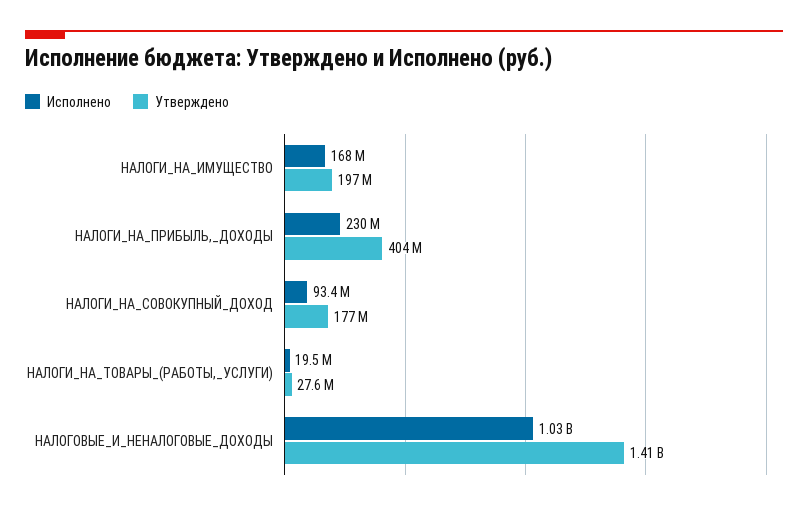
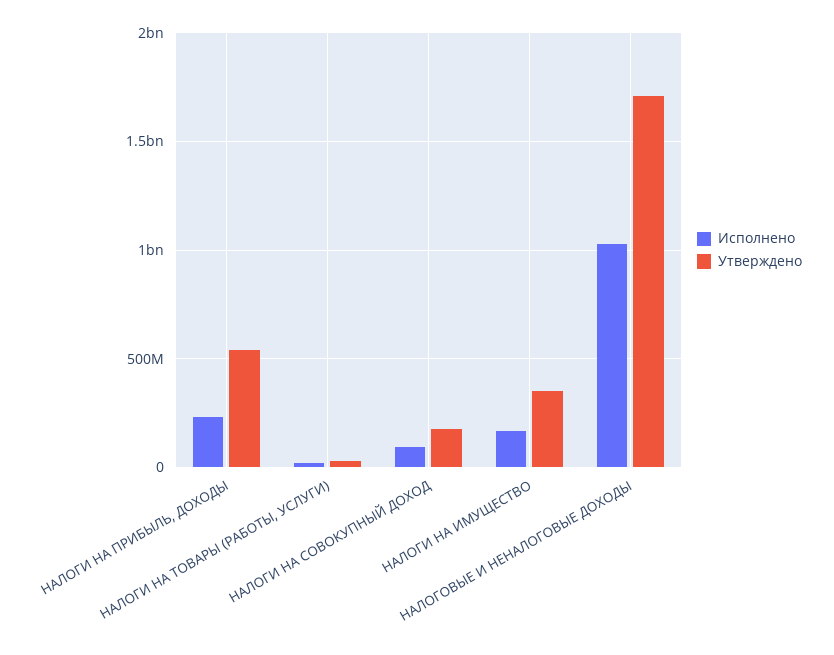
Утверждено, НАЛОГИ_НА_ИМУЩЕСТВО: 197000000 -> 350000000
Утверждено, НАЛОГИ_НА_ПРИБЫЛЬ,_ДОХОДЫ: 404000000 -> 550000000
Утверждено, НАЛОГОВЫЕ_И_НЕНАЛОГОВЫЕ_ДОХОДЫ: 1410000000 -> 1700000000

